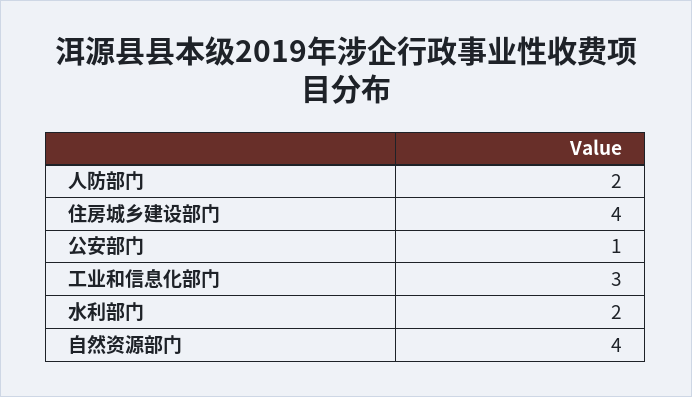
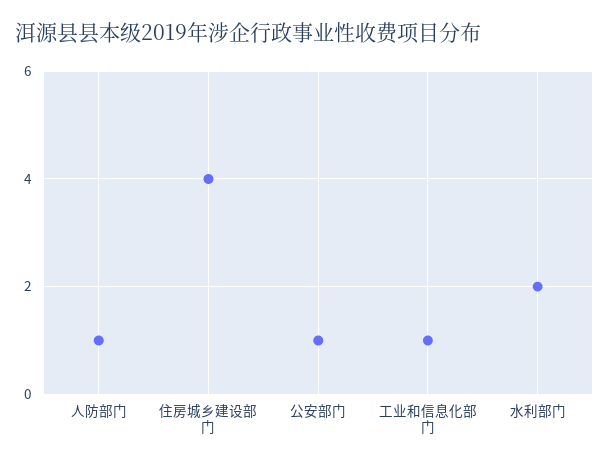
人防部门: 2 -> 1
工业和信息化部门: 3 -> 1
自然资源部门: 4 -> none

